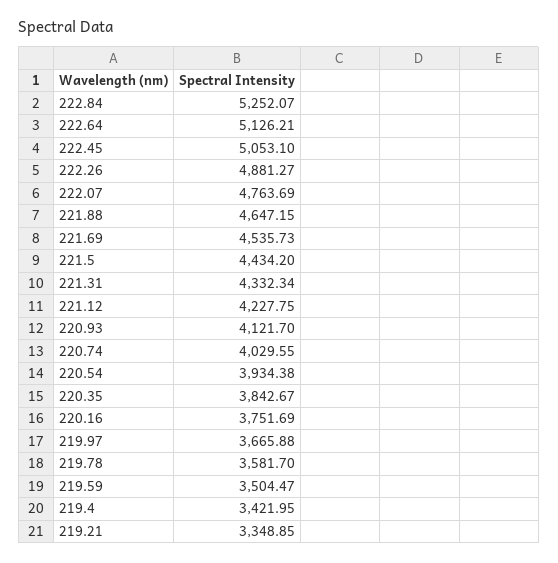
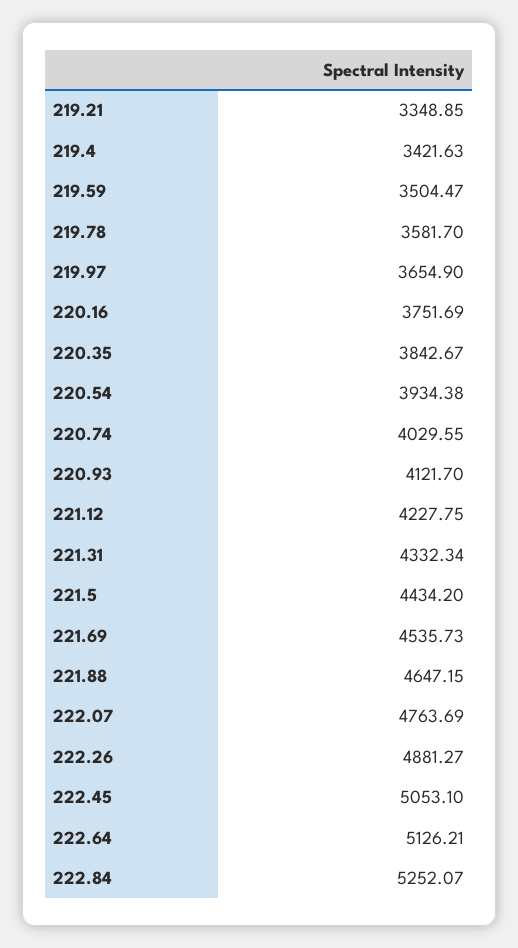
219.97: 3665.88 -> 3654.9
219.4: 3421.95 -> 3421.63

